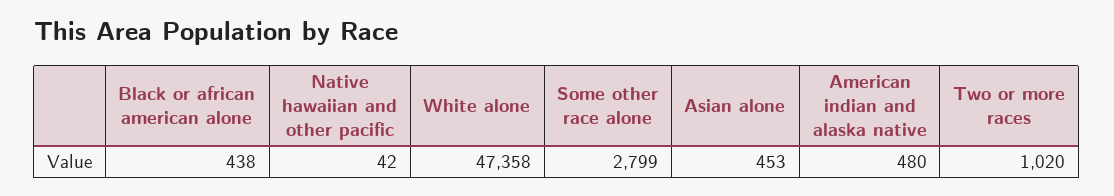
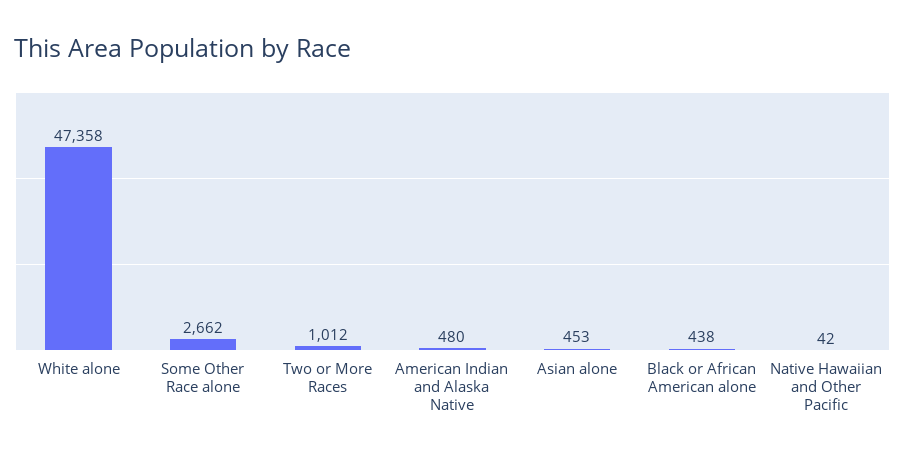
Some other race alone: 2799 -> 2662
Two or more races: 1020 -> 1012

